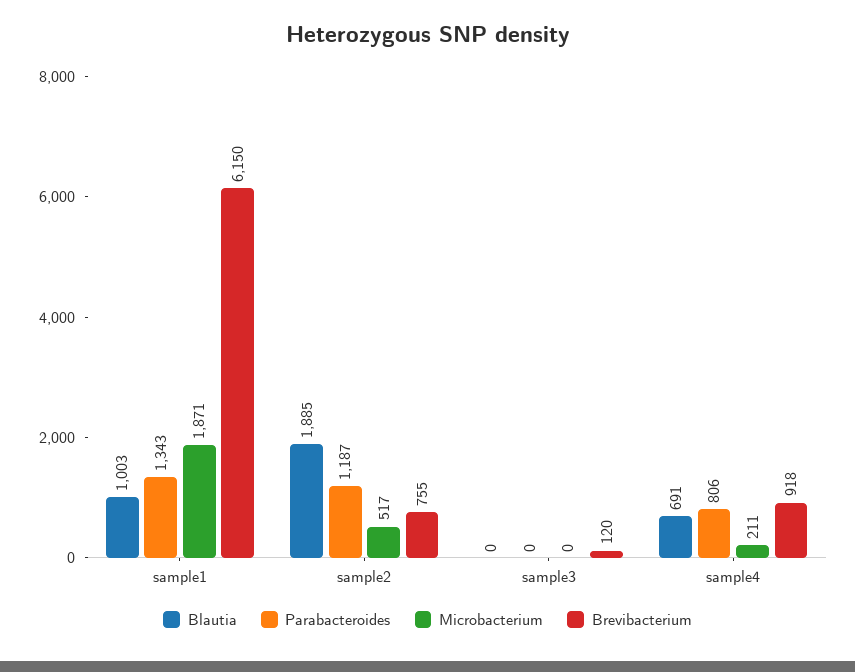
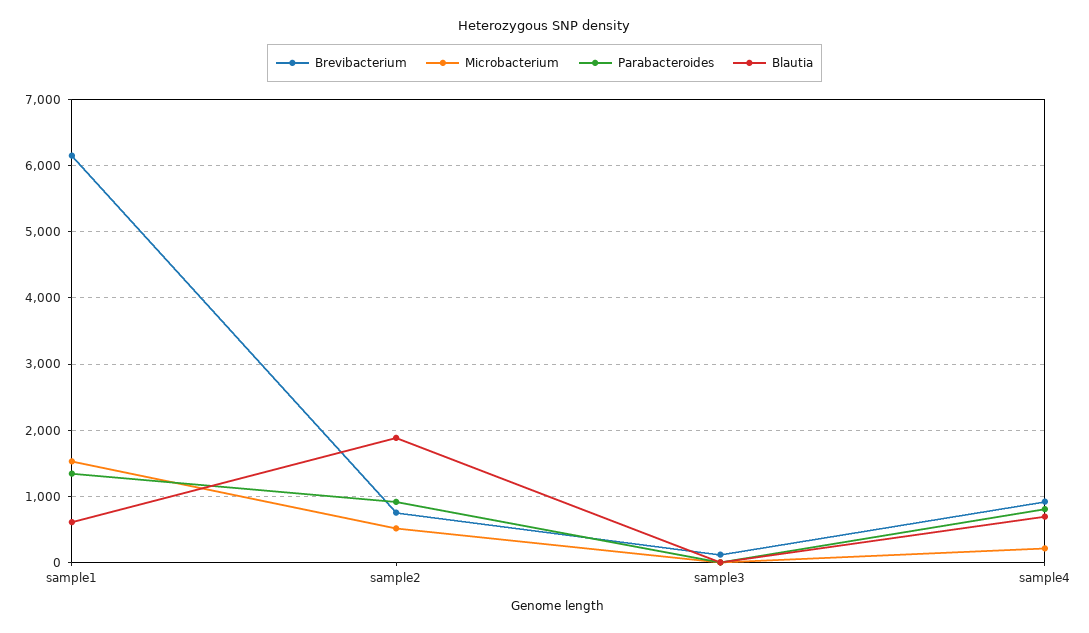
Blautia, sample1: 1003 -> 600
Microbacterium, sample1: 1871 -> 1500
Parabacteroides, sample2: 1187 -> 900

